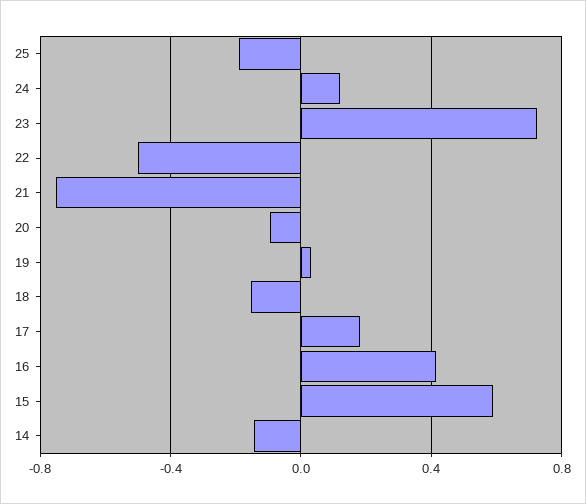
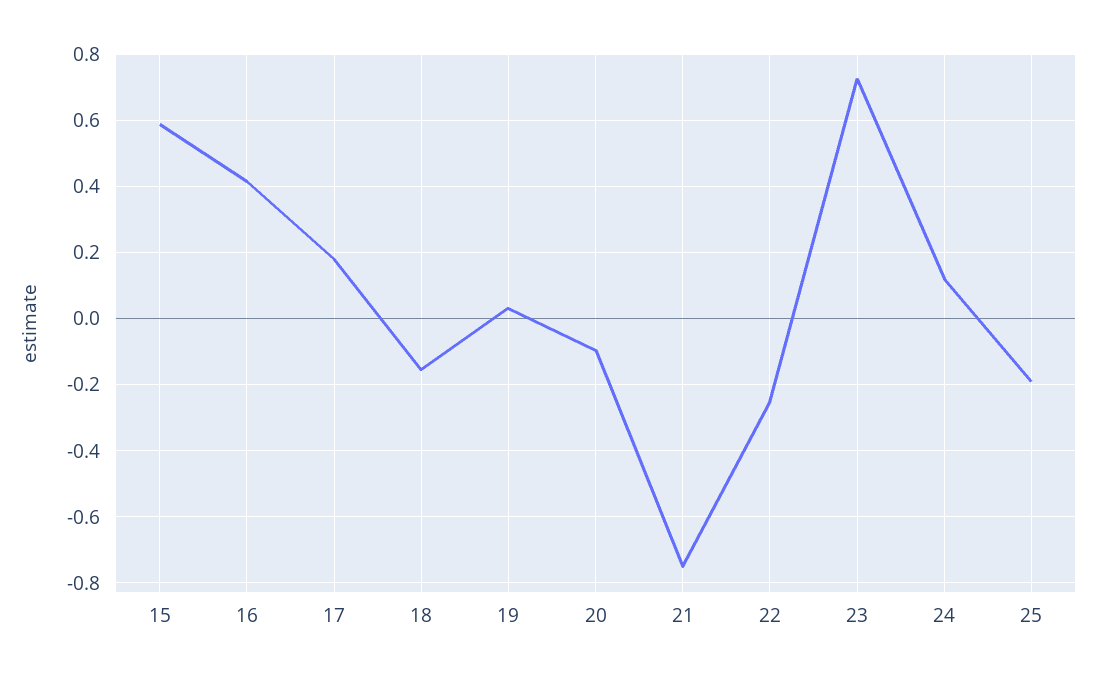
22: -0.5 -> -0.26
14: -0.15 -> none

